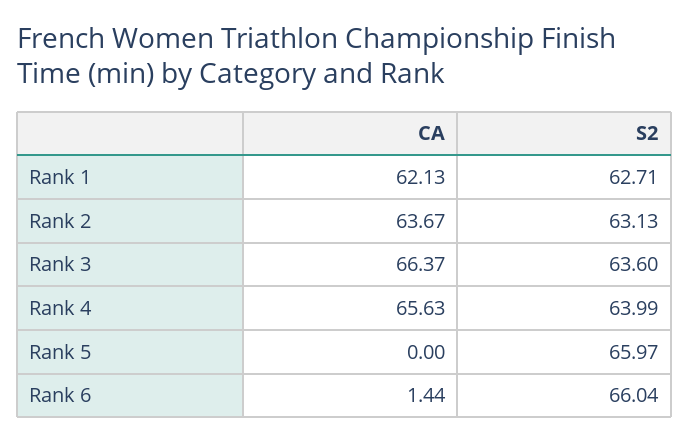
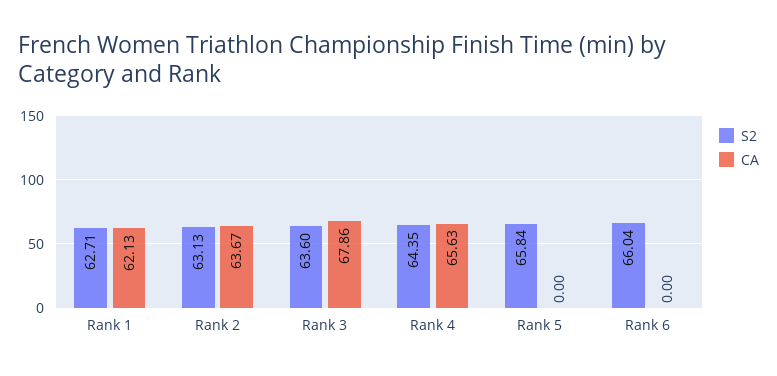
CA, Rank 3: 66.37 -> 67.86
S2, Rank 4: 63.99 -> 64.35
S2, Rank 5: 65.97 -> 65.84
CA, Rank 6: 1.44 -> 0

